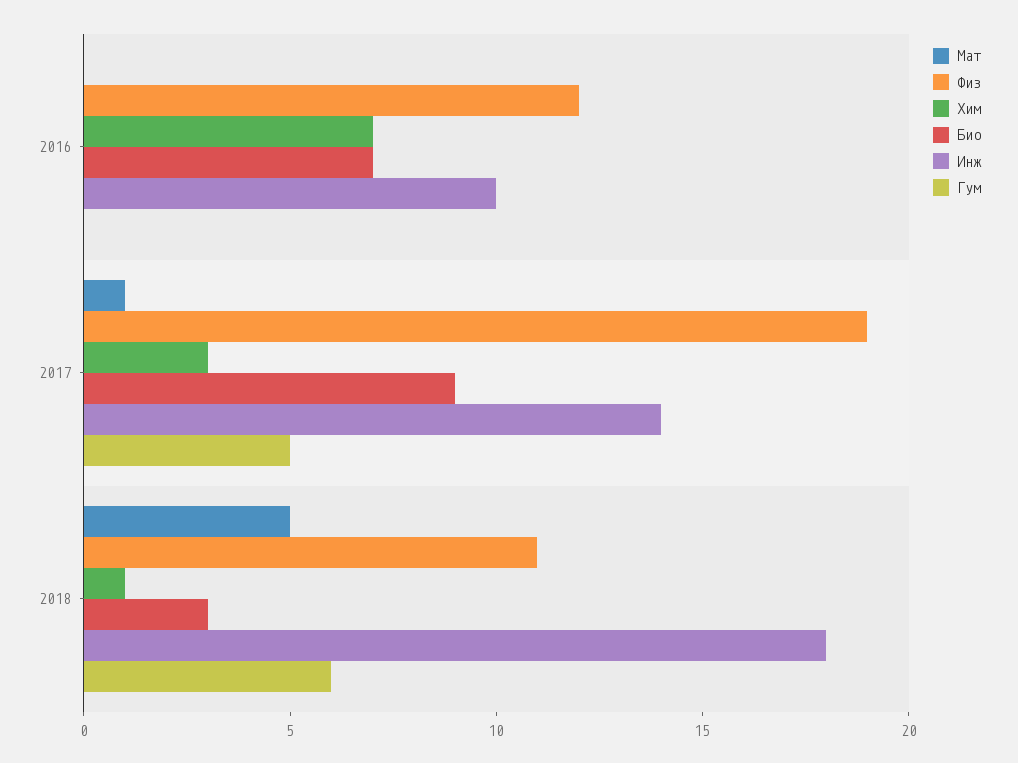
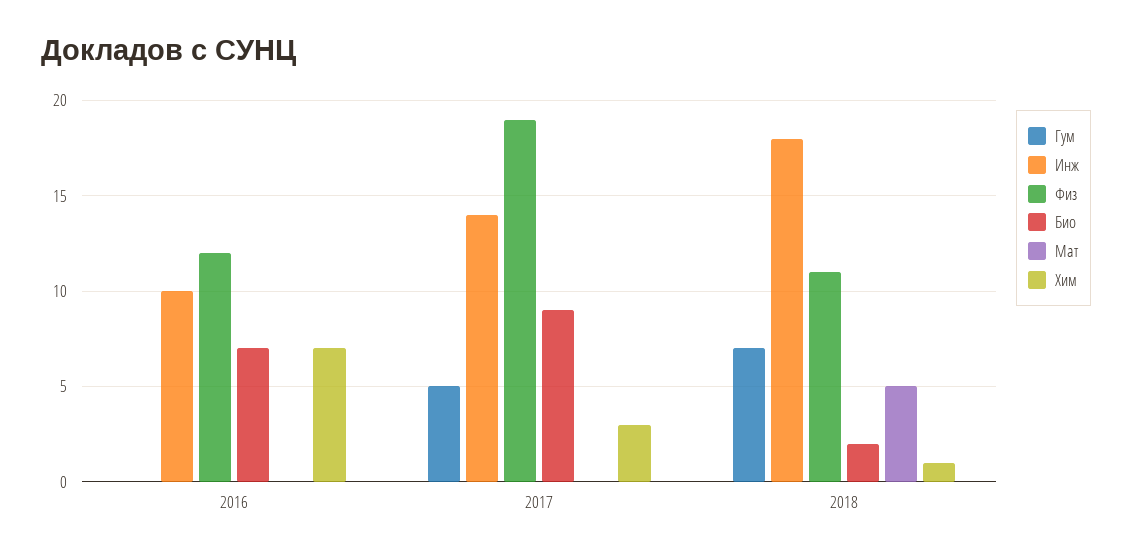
Мат, 2017: 1 -> 0
Био, 2018: 3 -> 2
Гум, 2018: 6 -> 7

